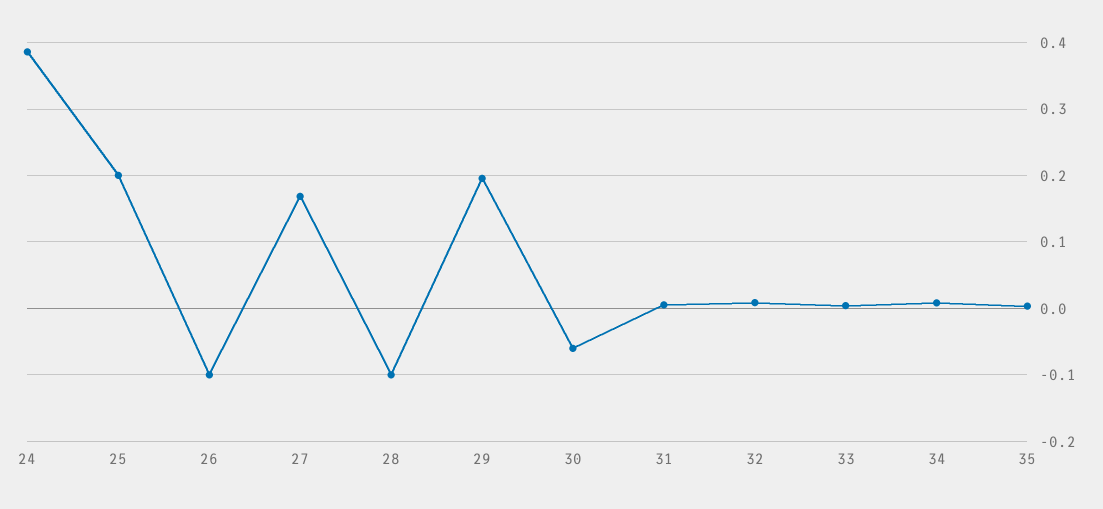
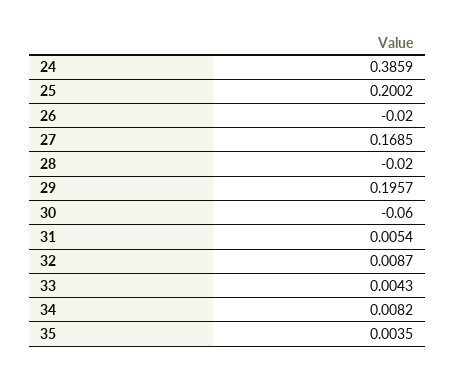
26: -0.1 -> -0.02
28: -0.1 -> -0.02

